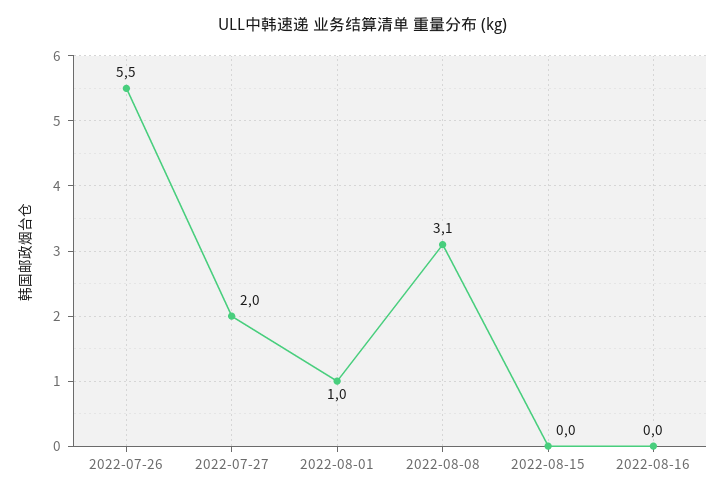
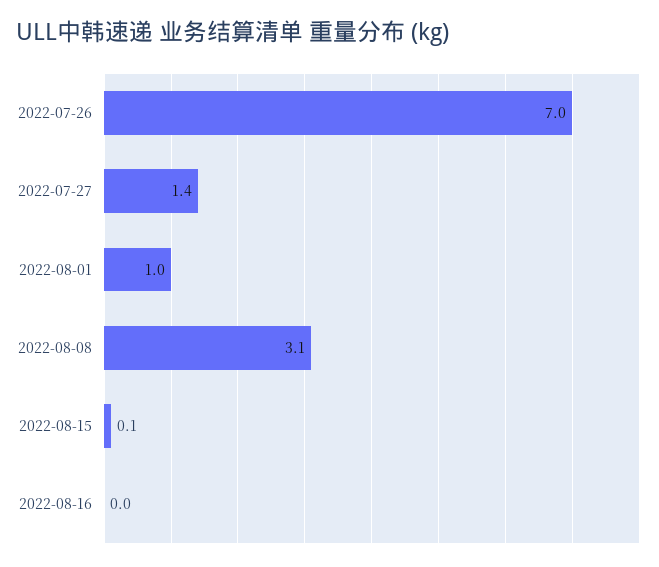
2022-07-26: 5.5 -> 7
2022-07-27: 2 -> 1.4
2022-08-15: 0 -> 0.1

